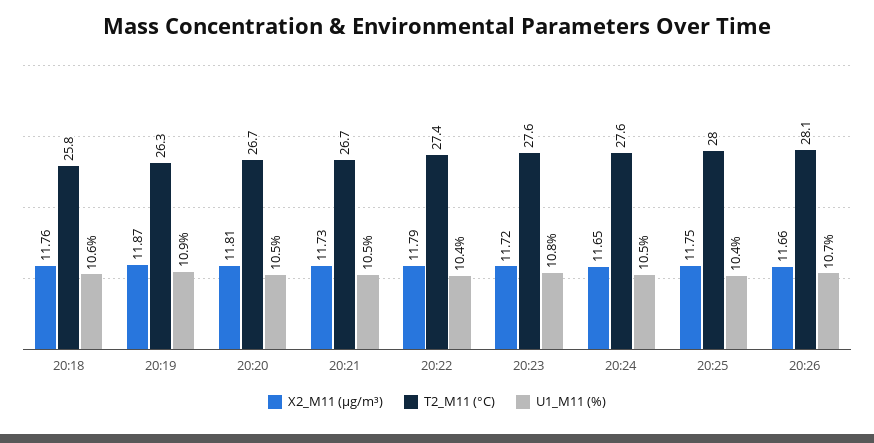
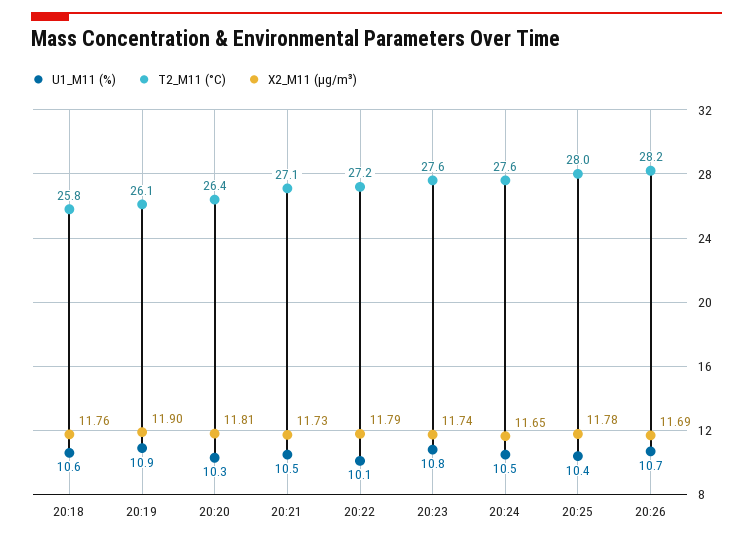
X2_M11 (μg/m³), 20:19: 11.87 -> 11.9
T2_M11 (°C), 20:19: 26.3 -> 26.1
T2_M11 (°C), 20:20: 26.7 -> 26.4
U1_M11 (%), 20:20: 10.5 -> 10.3
T2_M11 (°C), 20:21: 26.7 -> 27.1
T2_M11 (°C), 20:22: 27.4 -> 27.2
U1_M11 (%), 20:22: 10.4 -> 10.1
X2_M11 (μg/m³), 20:23: 11.72 -> 11.74
X2_M11 (μg/m³), 20:25: 11.75 -> 11.78
X2_M11 (μg/m³), 20:26: 11.66 -> 11.69
T2_M11 (°C), 20:26: 28.1 -> 28.2

